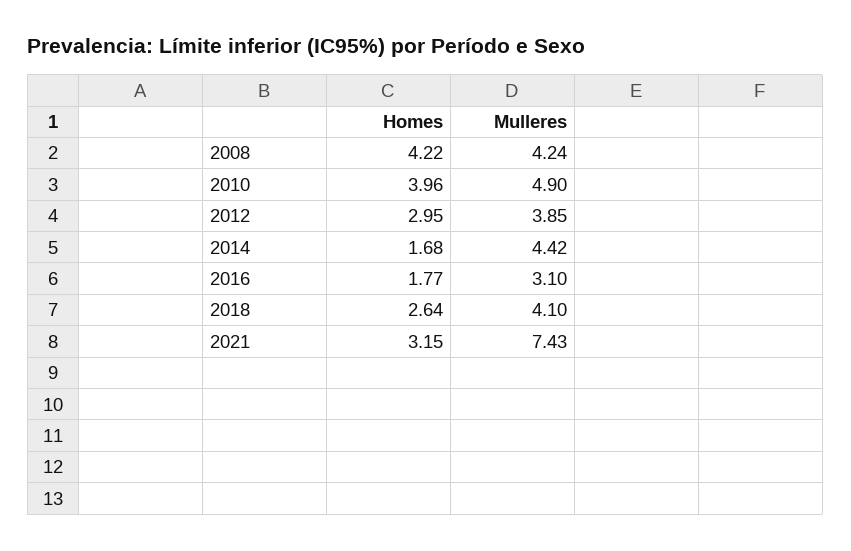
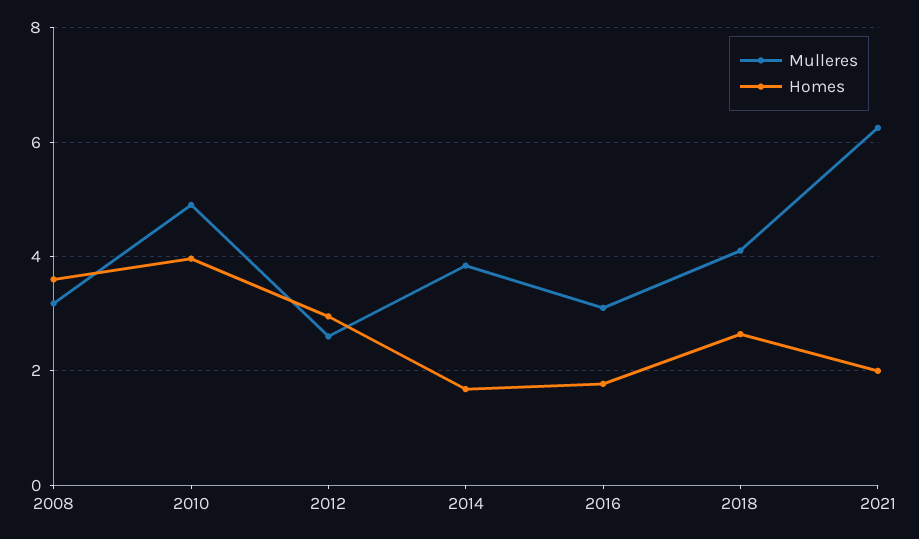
Homes, 2008: 4.22 -> 3.6
Mulleres, 2008: 4.24 -> 3.2
Mulleres, 2012: 3.85 -> 2.6
Mulleres, 2014: 4.42 -> 3.8
Homes, 2021: 3.15 -> 2
Mulleres, 2021: 7.43 -> 6.2

